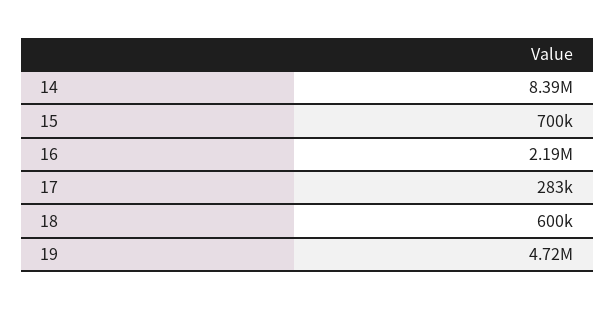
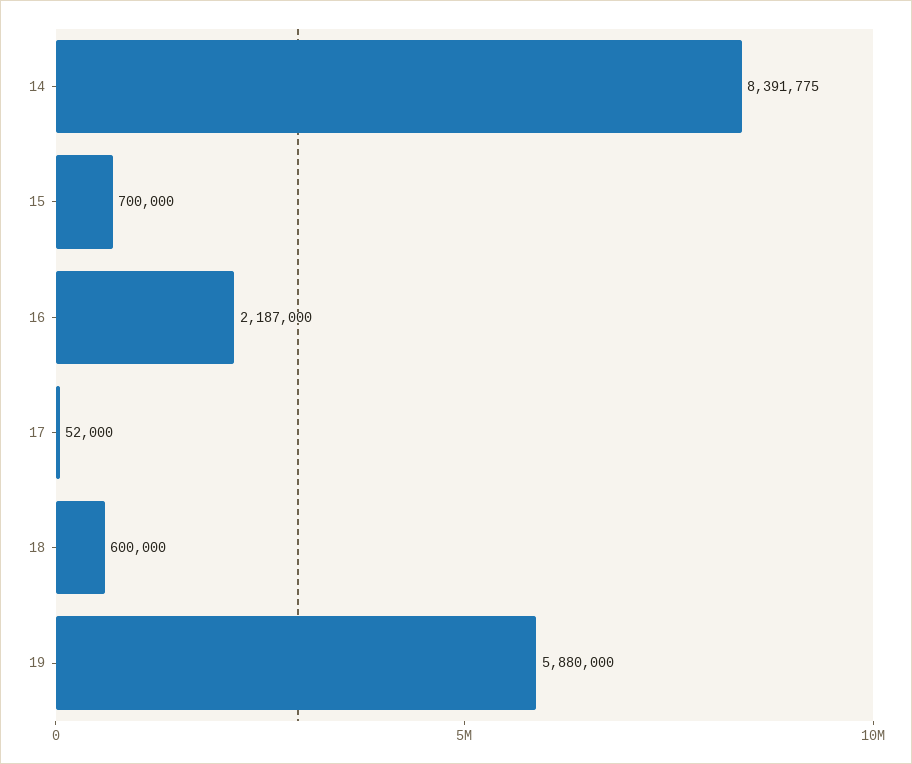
17: 283000 -> 52000
19: 4720000 -> 5880000

